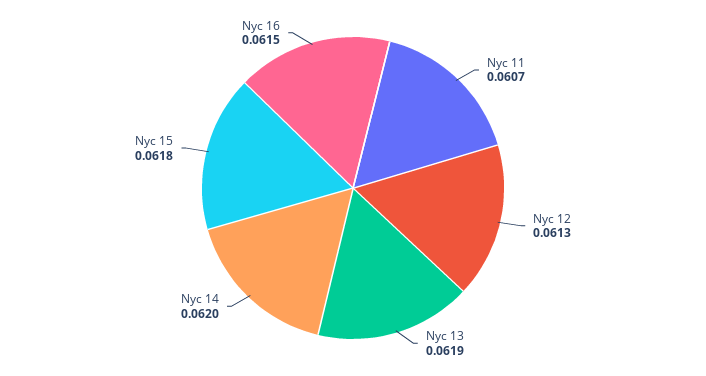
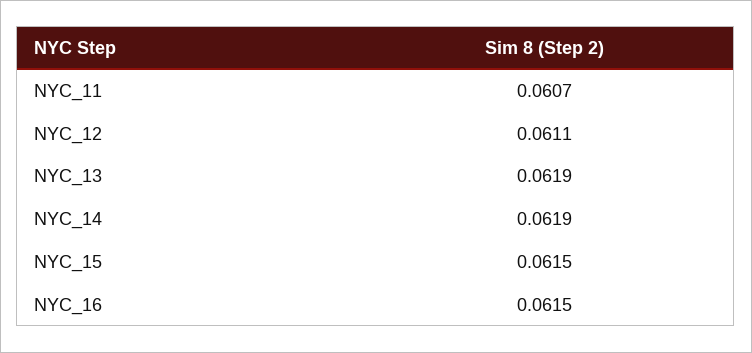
Nyc 12: 0.0613 -> 0.0611
Nyc 14: 0.062 -> 0.0619
Nyc 15: 0.0618 -> 0.0615

